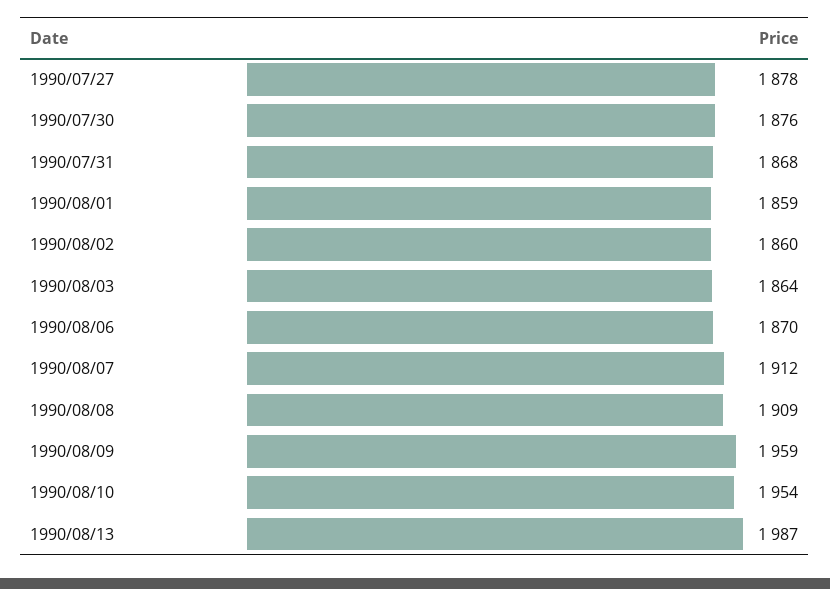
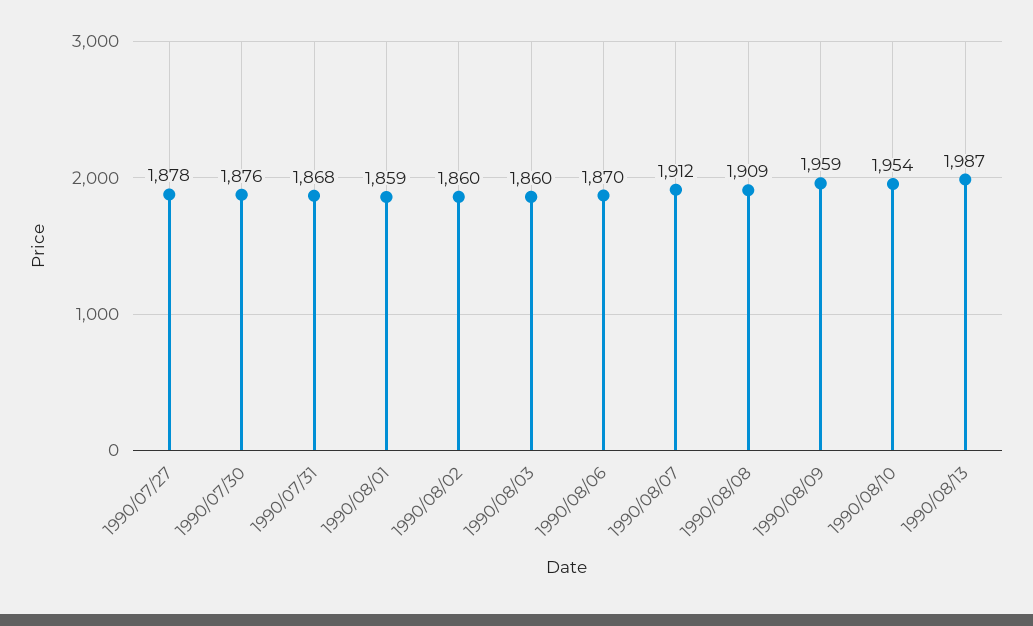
1990/08/03: 1864 -> 1860

